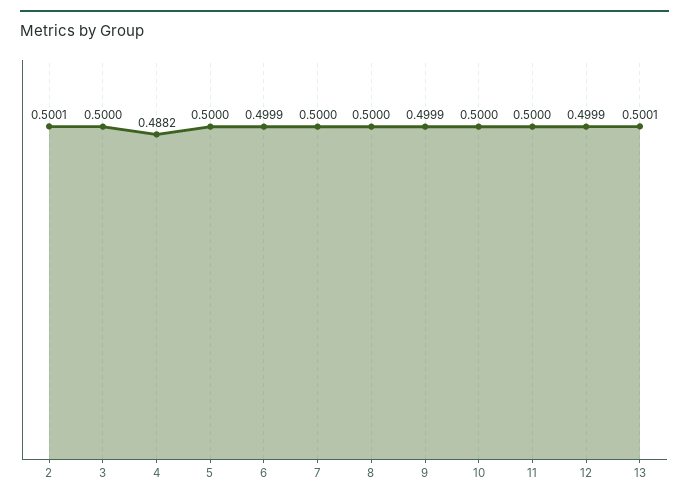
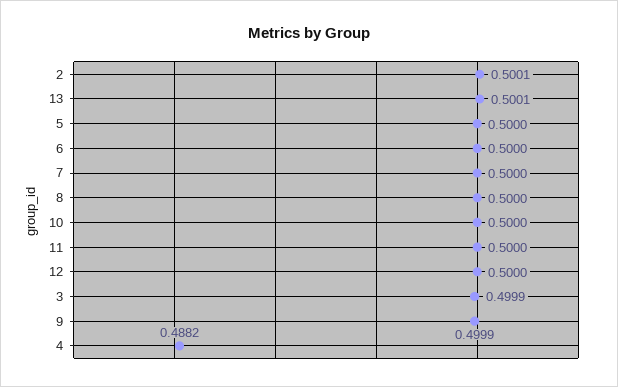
3: 0.5 -> 0.4999
6: 0.4999 -> 0.5
12: 0.4999 -> 0.5

